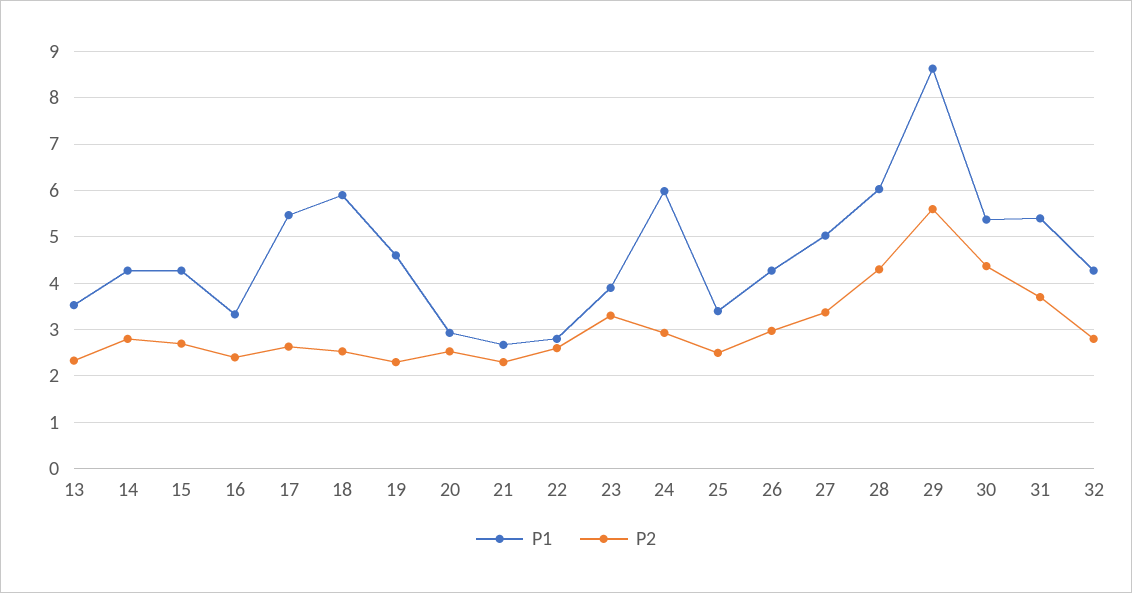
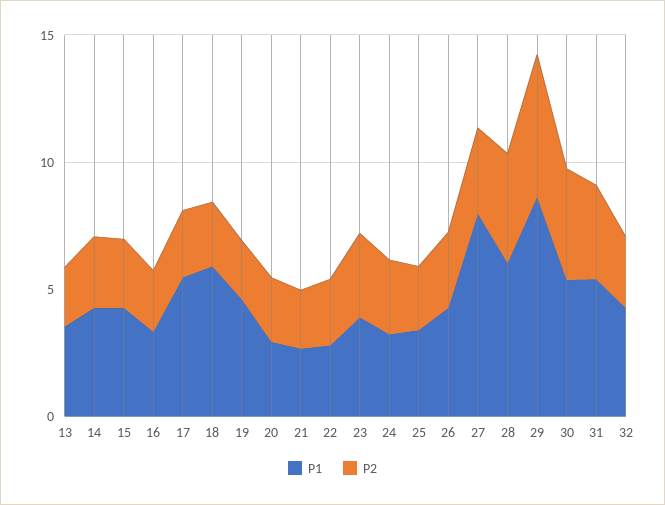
P1, 24: 6 -> 3
P1, 27: 5 -> 8

